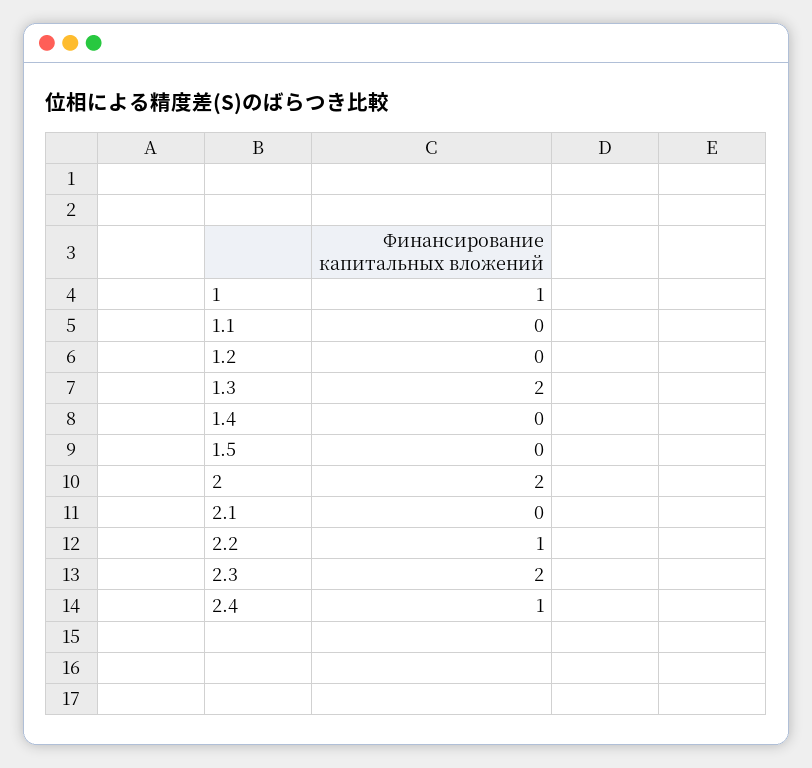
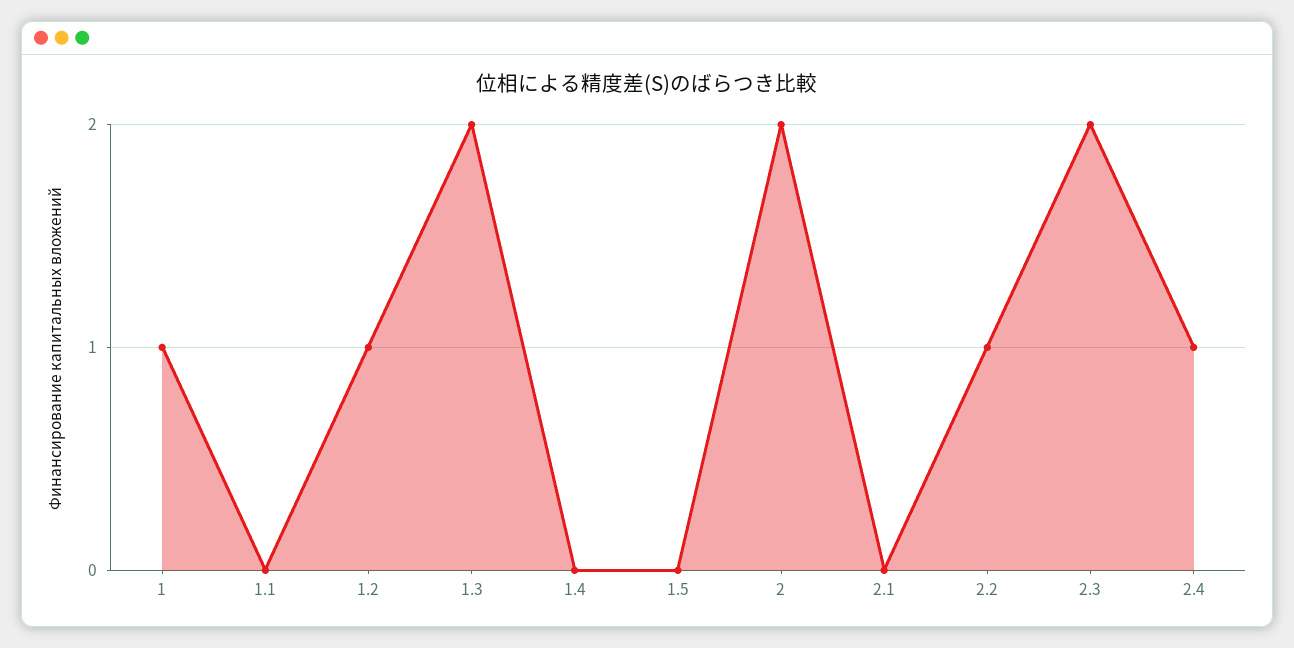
1.2: 0 -> 1

